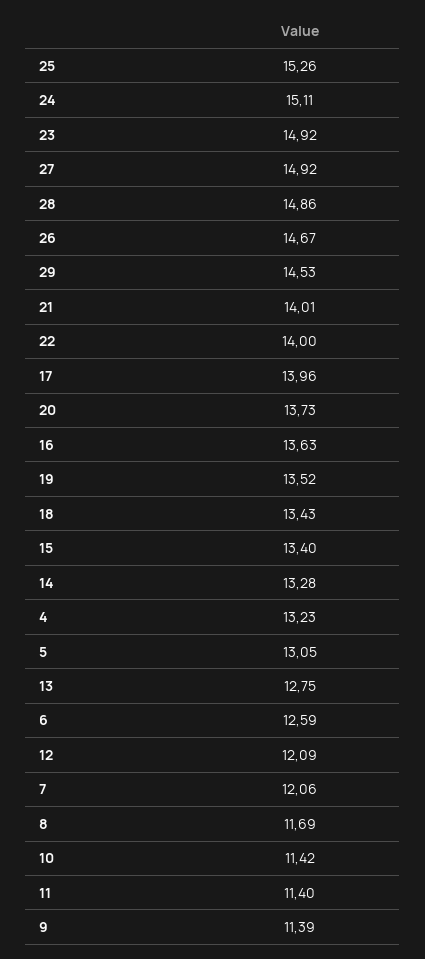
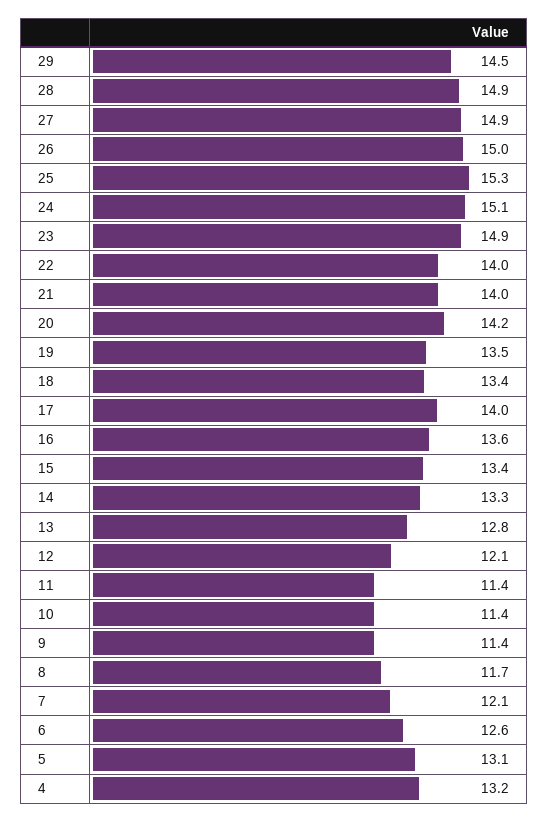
26: 14.67 -> 15
20: 13.73 -> 14.2

